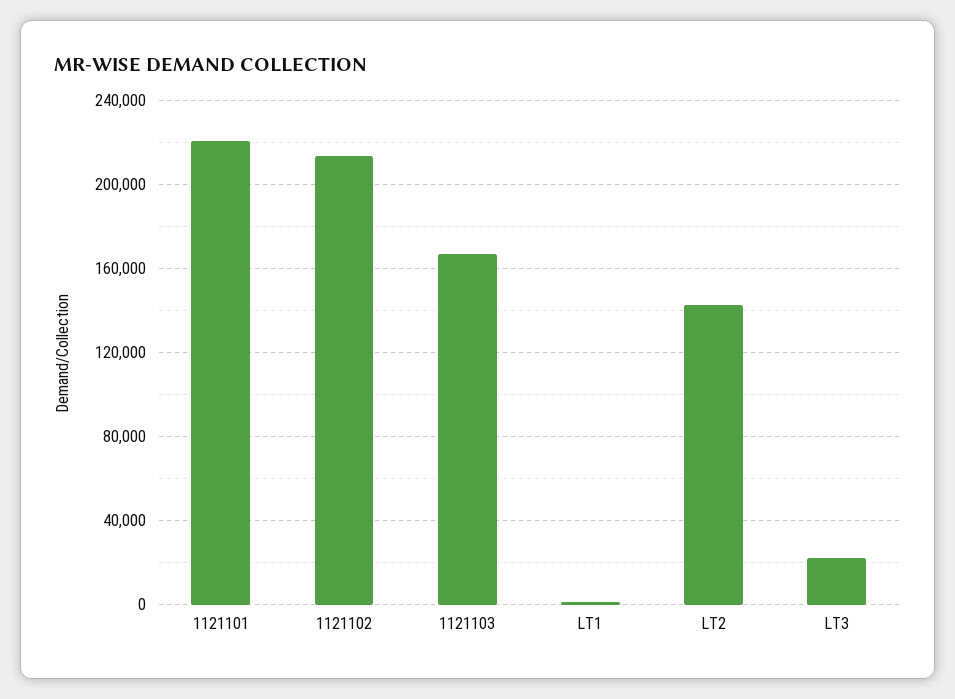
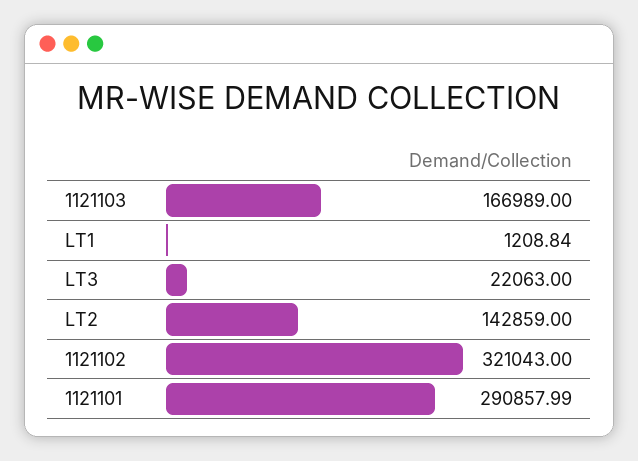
1121101: 220000 -> 290857.99
1121102: 215000 -> 321043

